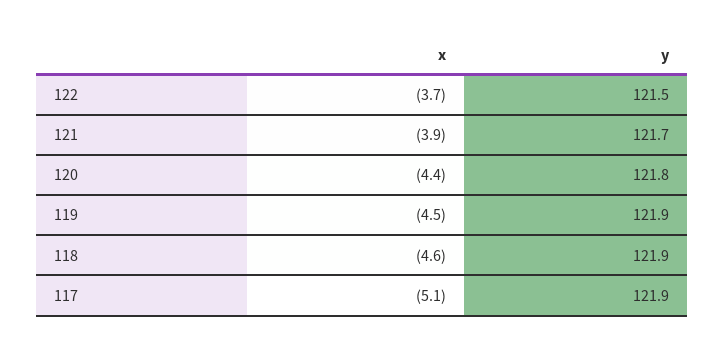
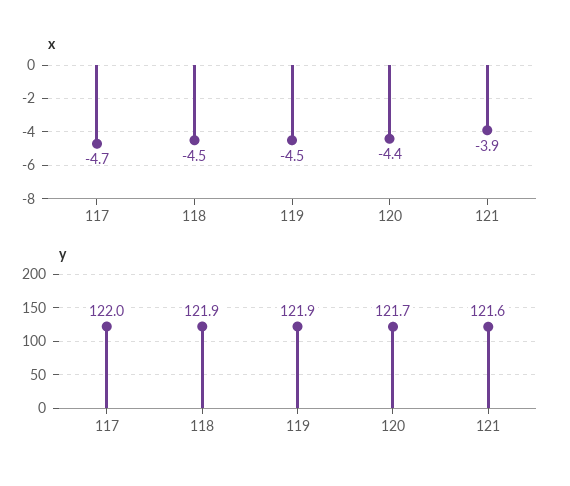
x, 122: -3.7 -> none
y, 122: 121.5 -> none
y, 121: 121.7 -> 121.6
y, 120: 121.8 -> 121.7
x, 118: -4.6 -> -4.5
x, 117: -5.1 -> -4.7
y, 117: 121.9 -> 122

